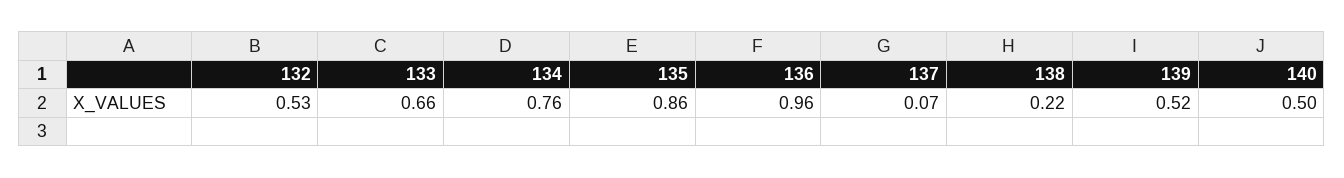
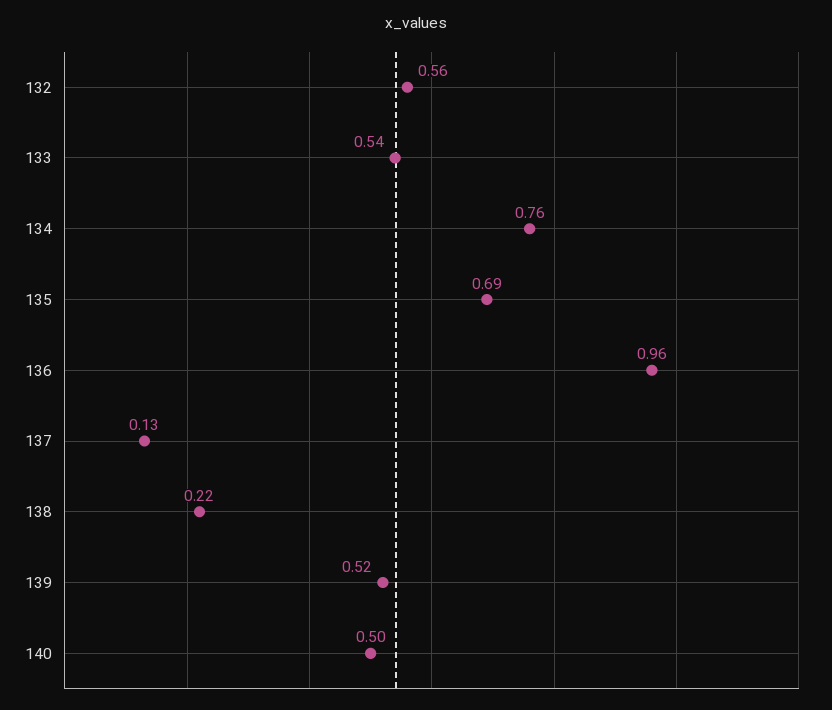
132: 0.53 -> 0.56
133: 0.66 -> 0.54
135: 0.86 -> 0.69
137: 0.07 -> 0.13

